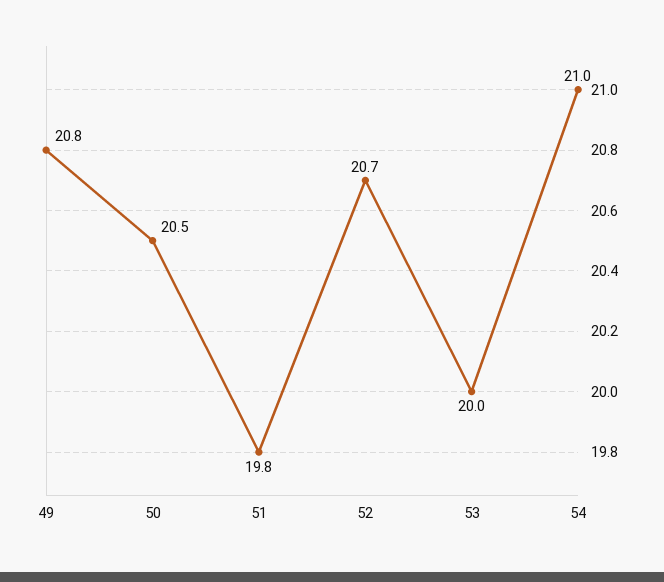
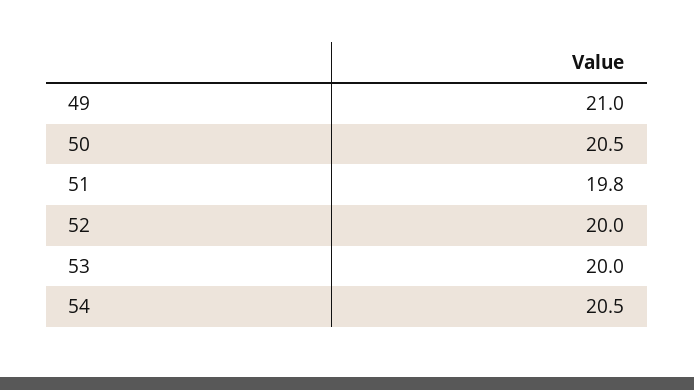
49: 20.8 -> 21
52: 20.7 -> 20
54: 21 -> 20.5

